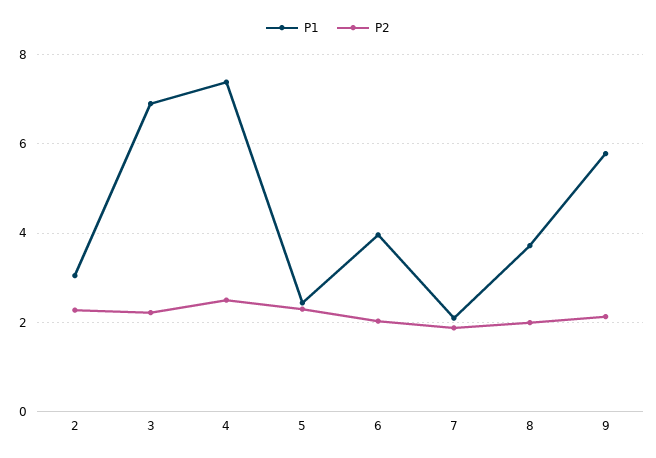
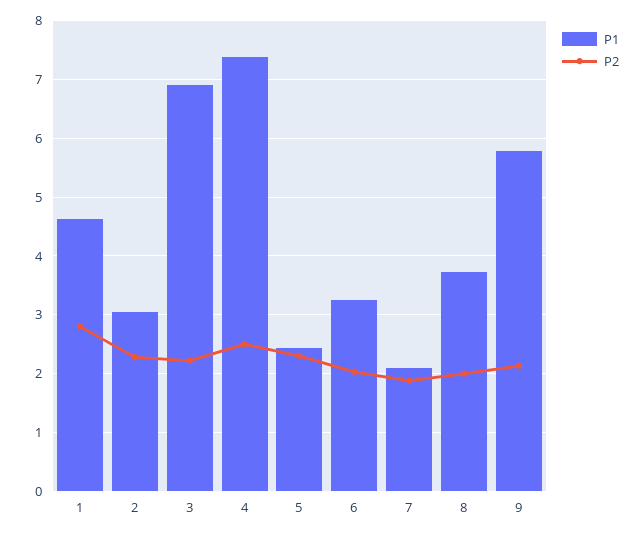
P1, 6: 4 -> 3.2
P1, 1: none -> 4.6
P2, 1: none -> 2.8

